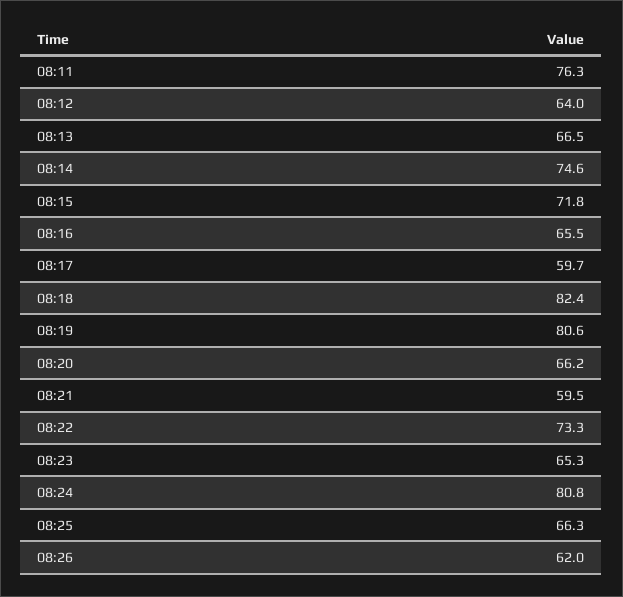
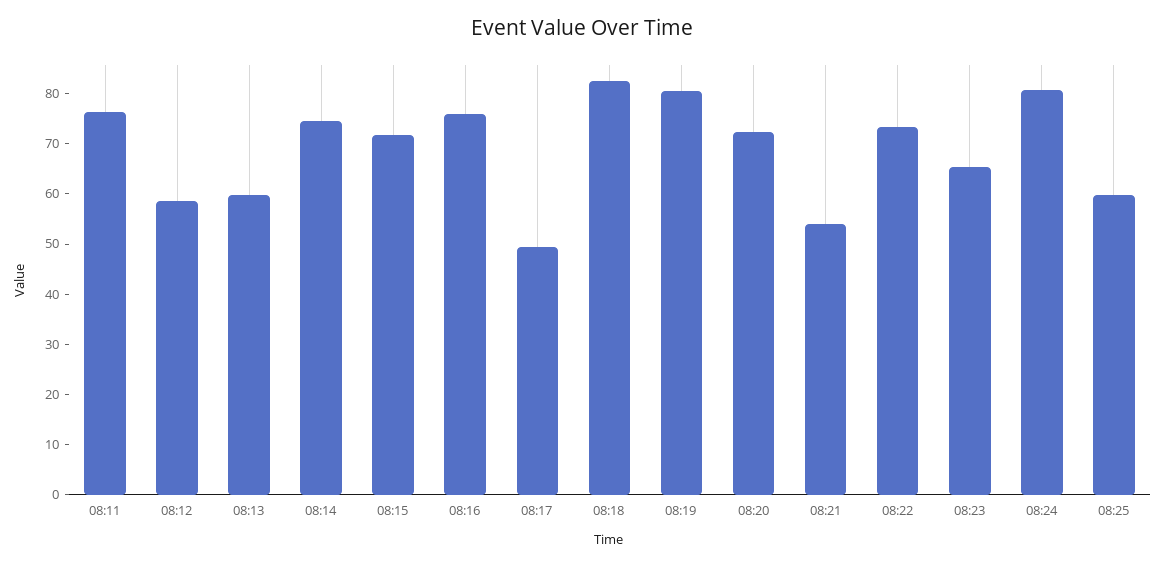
08:12: 64 -> 58
08:13: 66.5 -> 60
08:16: 65.5 -> 76
08:17: 59.7 -> 50
08:20: 66.2 -> 72
08:21: 59.5 -> 54
08:25: 66.3 -> 60
08:26: 62 -> none

